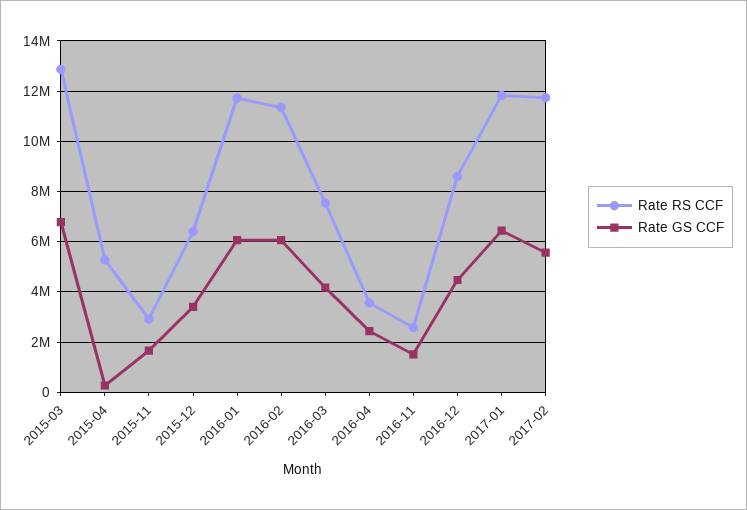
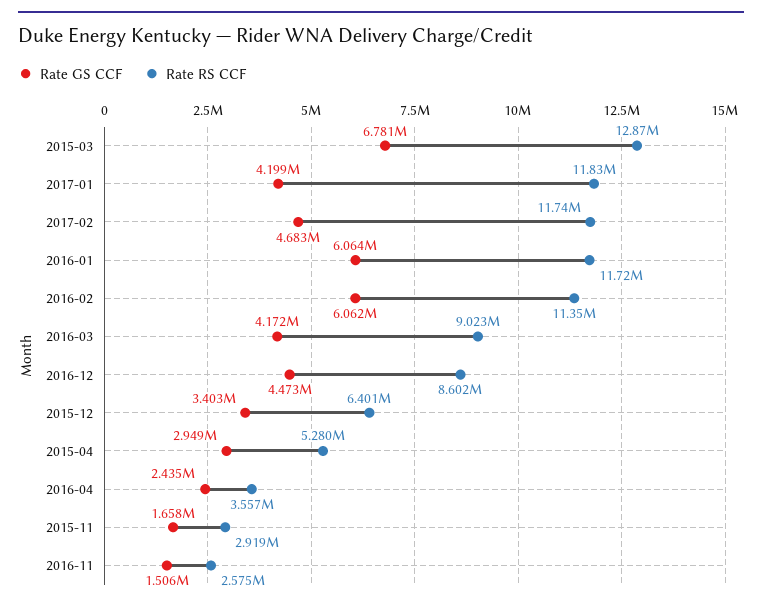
Rate GS CCF, 2015-04: 250000 -> 2949000
Rate RS CCF, 2016-03: 7500000 -> 9023000
Rate GS CCF, 2017-01: 6500000 -> 4199000
Rate GS CCF, 2017-02: 5500000 -> 4683000

